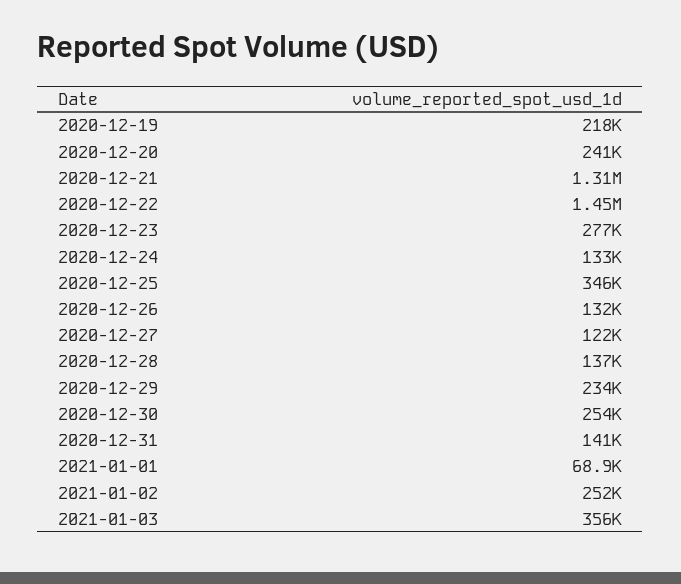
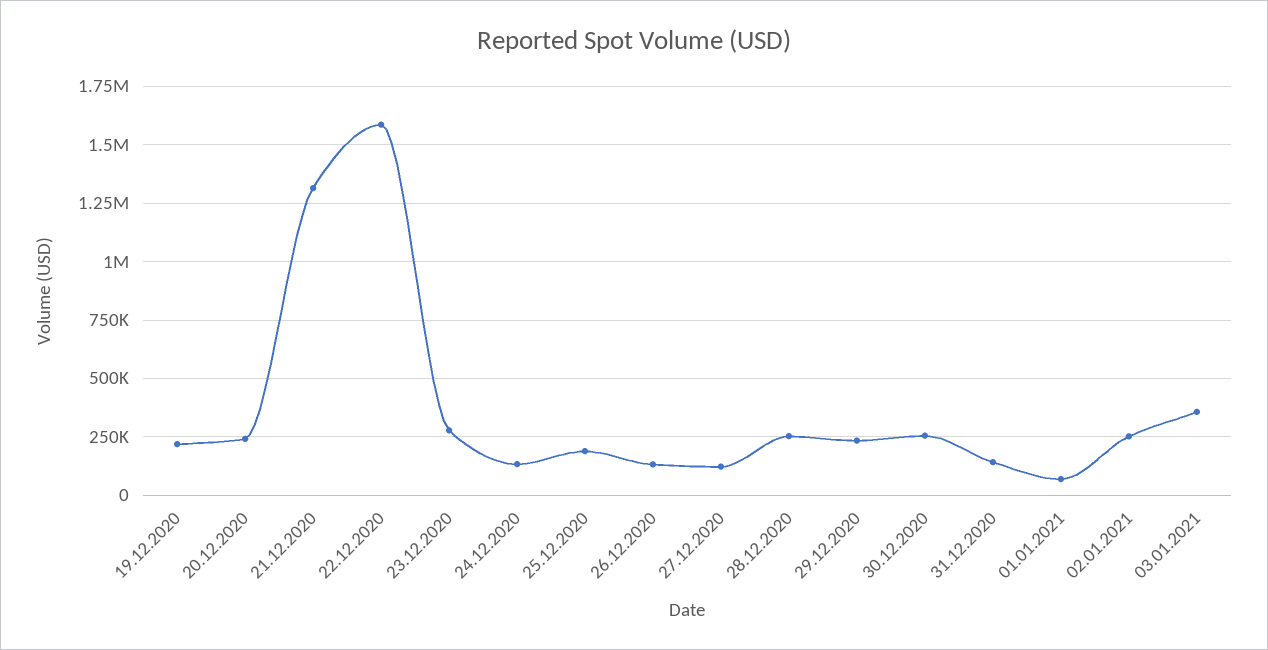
2020-12-22: 1450000 -> 1600000
2020-12-25: 346000 -> 200000
2020-12-28: 137000 -> 250000

